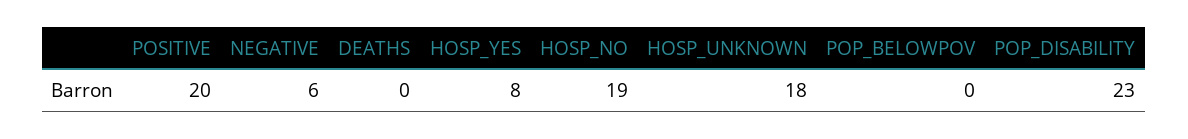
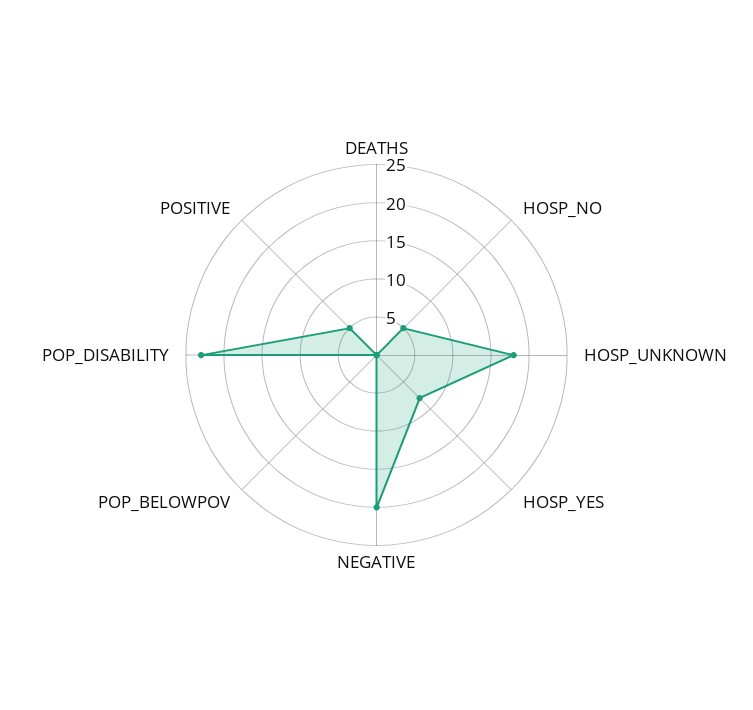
POSITIVE: 20 -> 5
NEGATIVE: 6 -> 20
HOSP_NO: 19 -> 5

